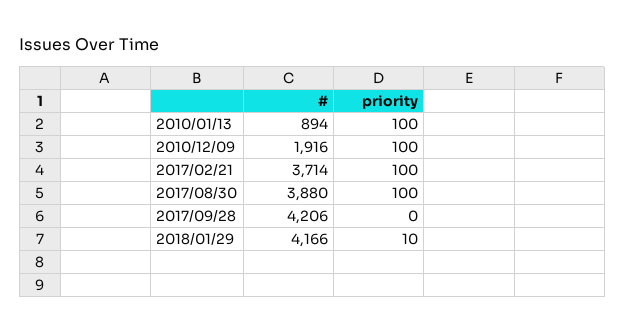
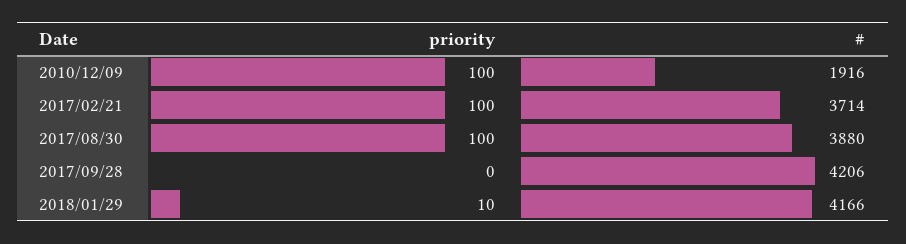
#, 2010/01/13: 894 -> none
priority, 2010/01/13: 100 -> none

